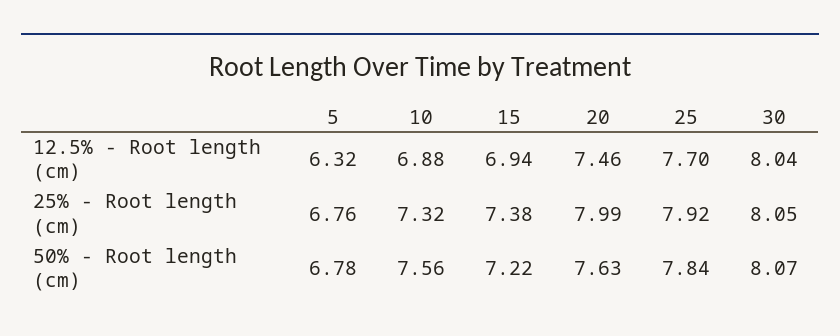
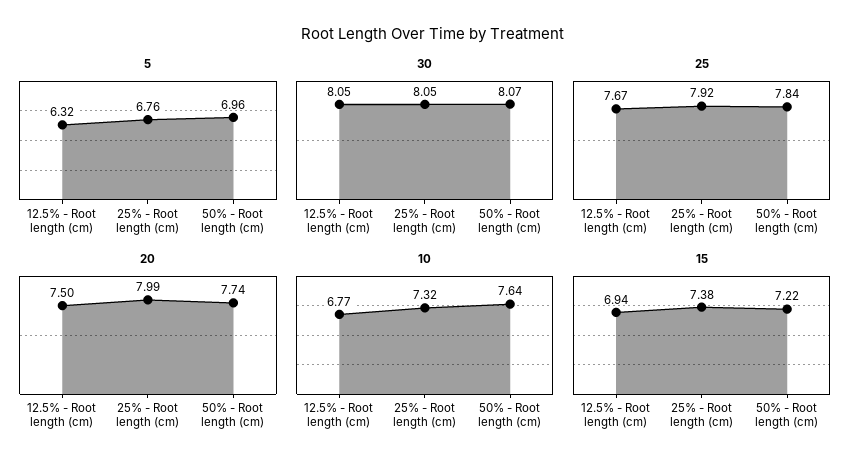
10, 12.5% - Root length (cm): 6.88 -> 6.77
20, 12.5% - Root length (cm): 7.46 -> 7.5
25, 12.5% - Root length (cm): 7.7 -> 7.67
30, 12.5% - Root length (cm): 8.04 -> 8.05
5, 50% - Root length (cm): 6.78 -> 6.96
10, 50% - Root length (cm): 7.56 -> 7.64
20, 50% - Root length (cm): 7.63 -> 7.74

